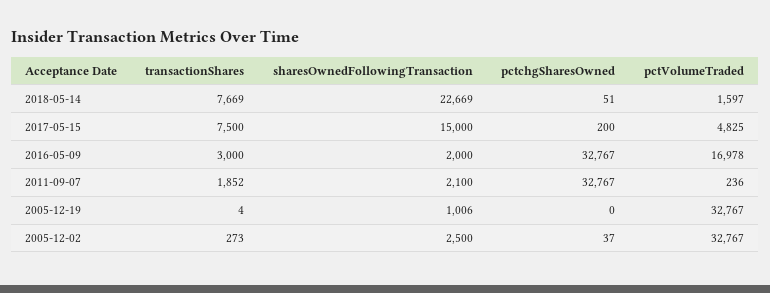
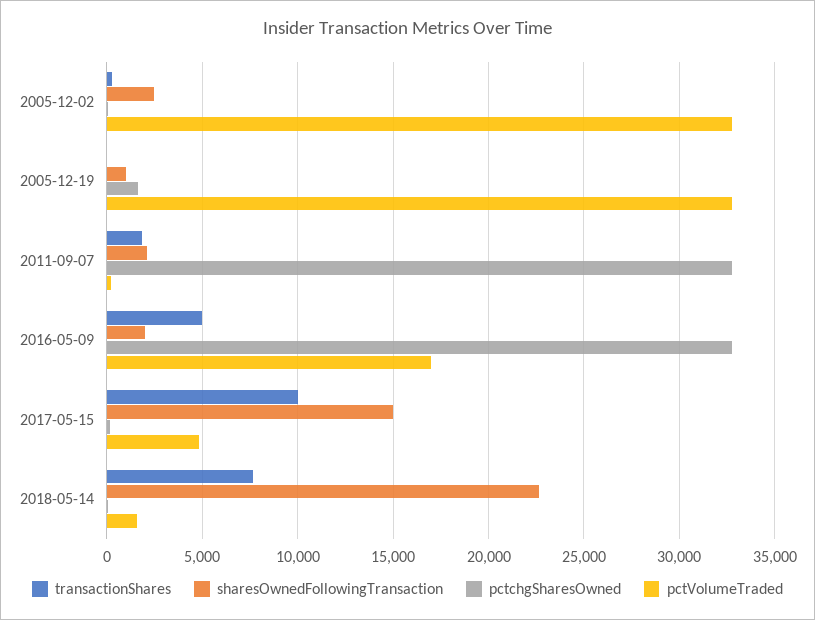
transactionShares, 2017-05-15: 7500 -> 10000
transactionShares, 2016-05-09: 3000 -> 5000
pctchgSharesOwned, 2005-12-19: 0 -> 1500

